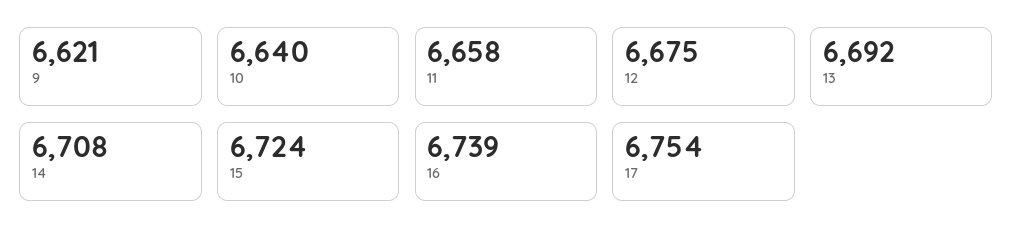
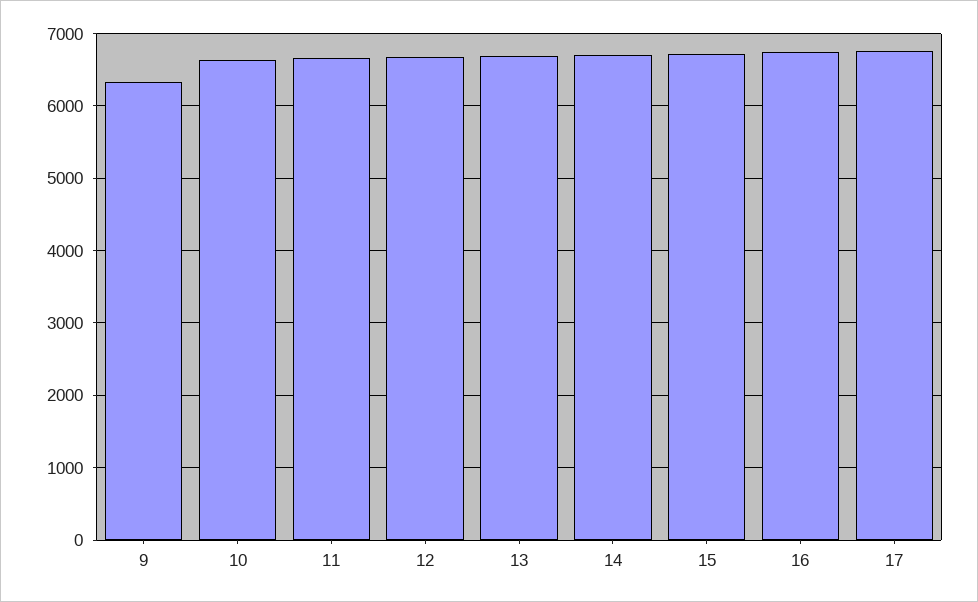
9: 6621 -> 6300

